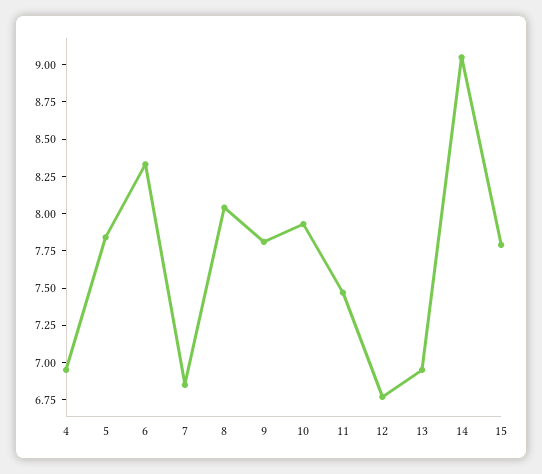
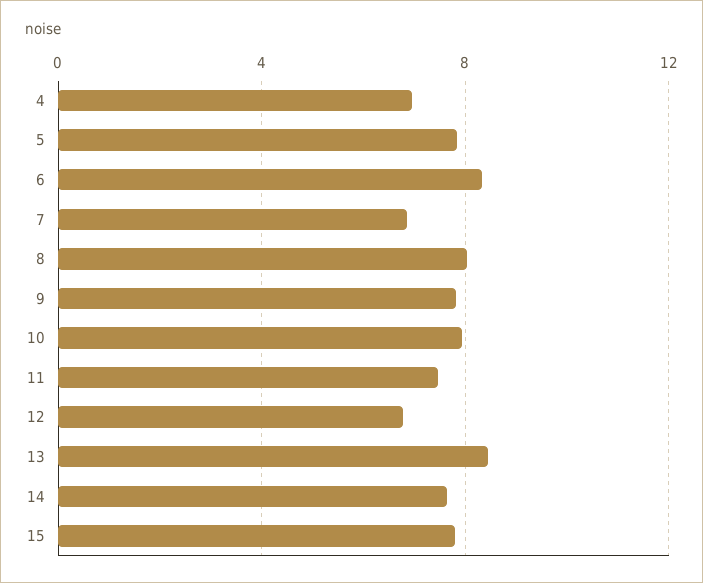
13: 7 -> 8.5
14: 9 -> 7.5

